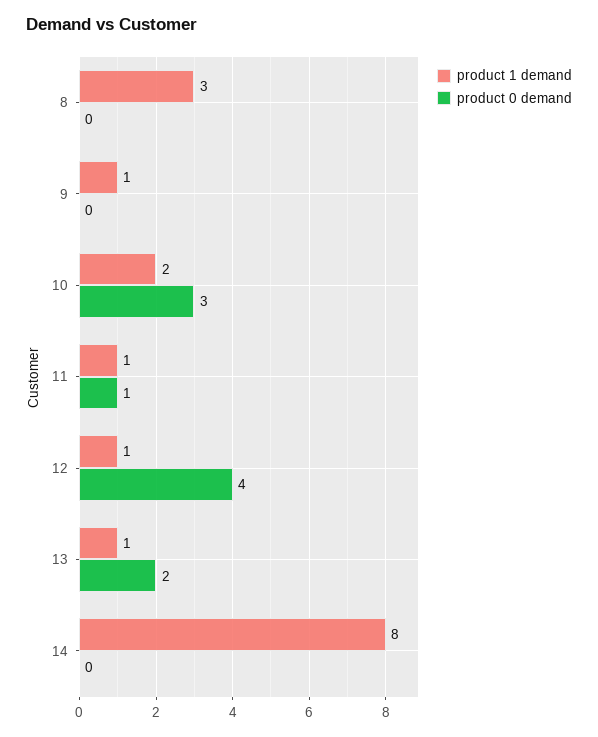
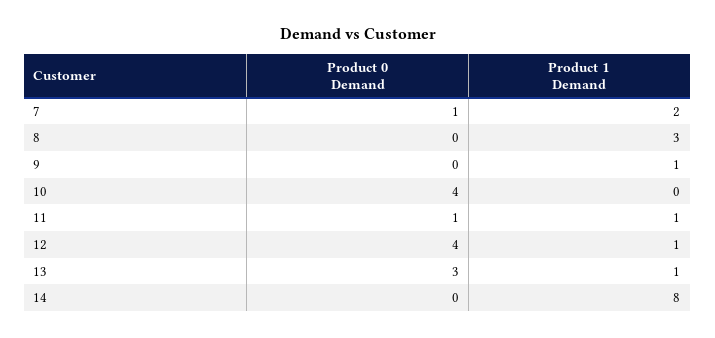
product 1 demand, 10: 2 -> 0
product 0 demand, 10: 3 -> 4
product 0 demand, 13: 2 -> 3
product 0 demand, 7: none -> 1
product 1 demand, 7: none -> 2

